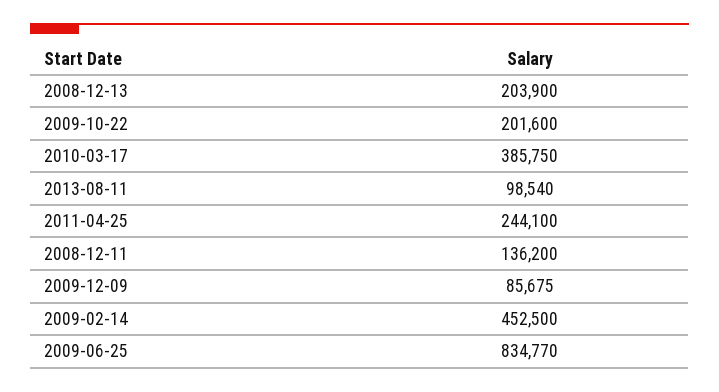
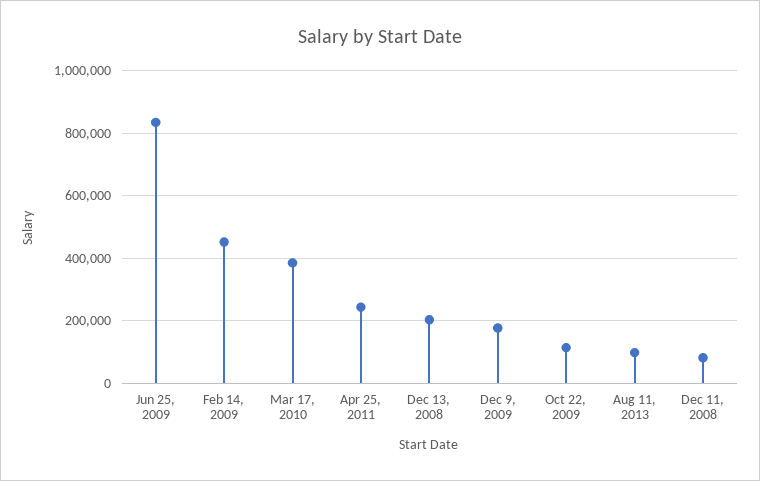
2009-10-22: 201600 -> 120000
2008-12-11: 136200 -> 80000
2009-12-09: 85675 -> 180000

